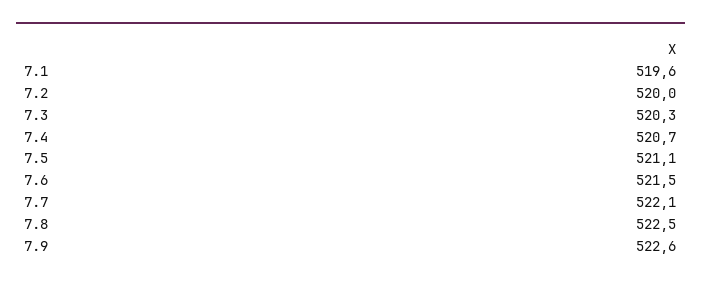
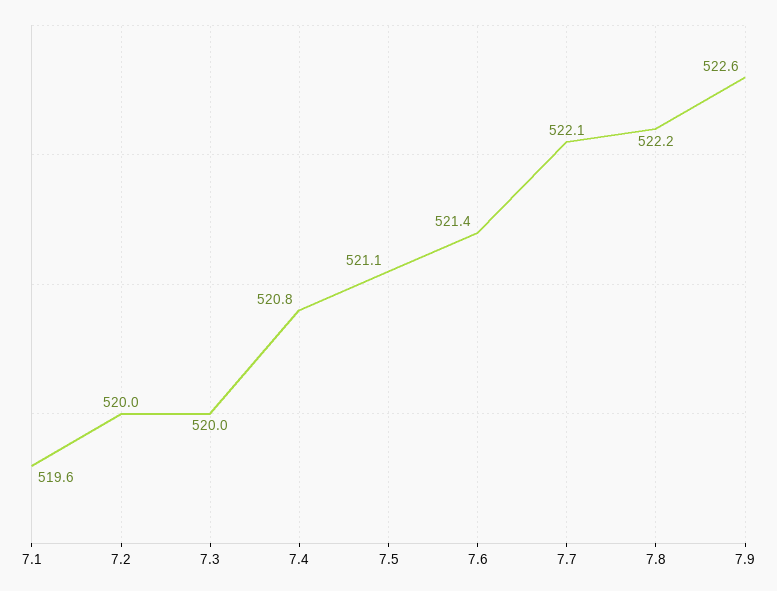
7.3: 520.3 -> 520
7.4: 520.7 -> 520.8
7.6: 521.5 -> 521.4
7.8: 522.5 -> 522.2

